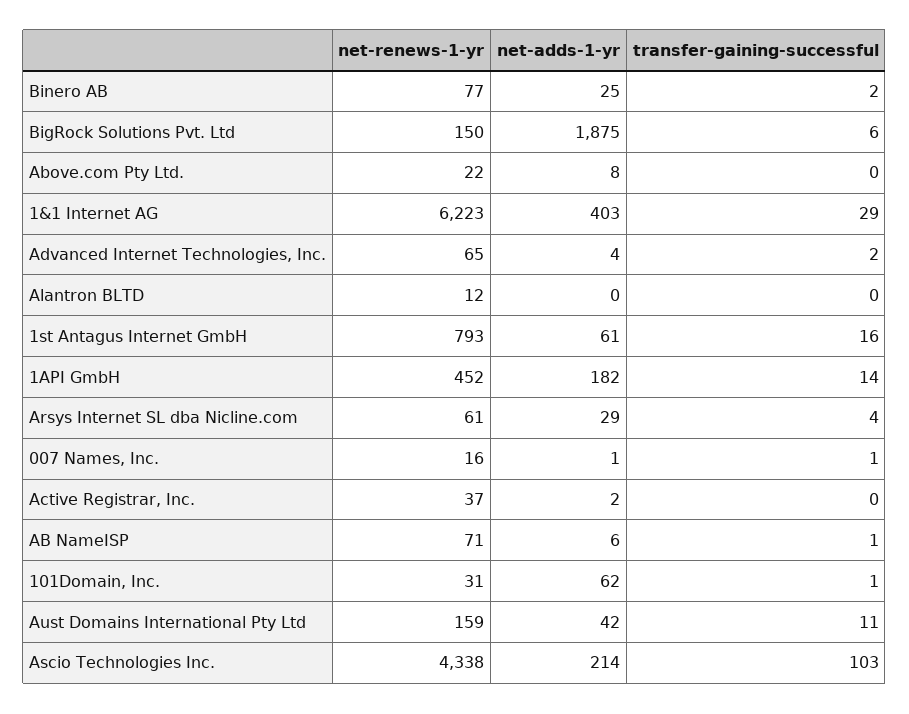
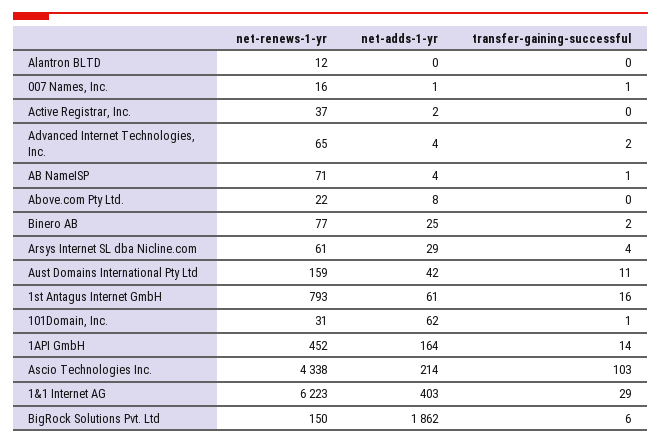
net-adds-1-yr, BigRock Solutions Pvt. Ltd: 1875 -> 1862
net-adds-1-yr, 1API GmbH: 182 -> 164
net-adds-1-yr, AB NameISP: 6 -> 4

